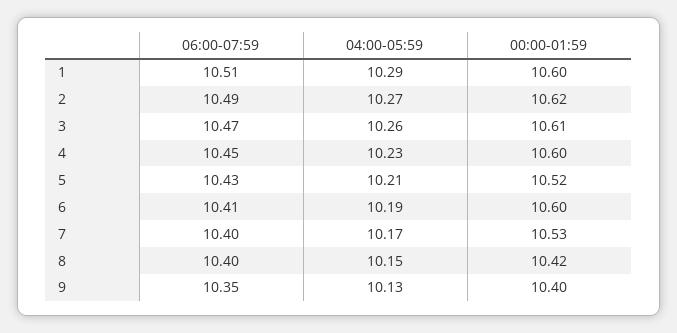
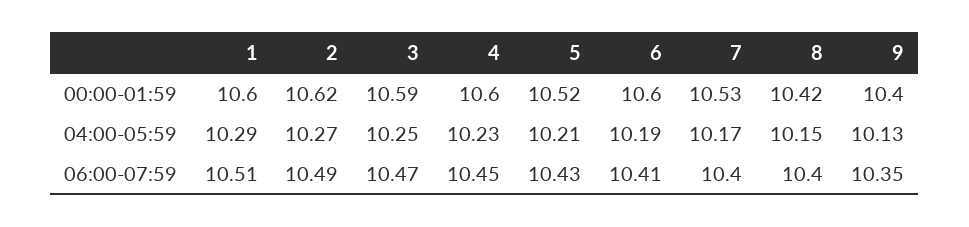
04:00-05:59, 3: 10.26 -> 10.25
00:00-01:59, 3: 10.61 -> 10.59

